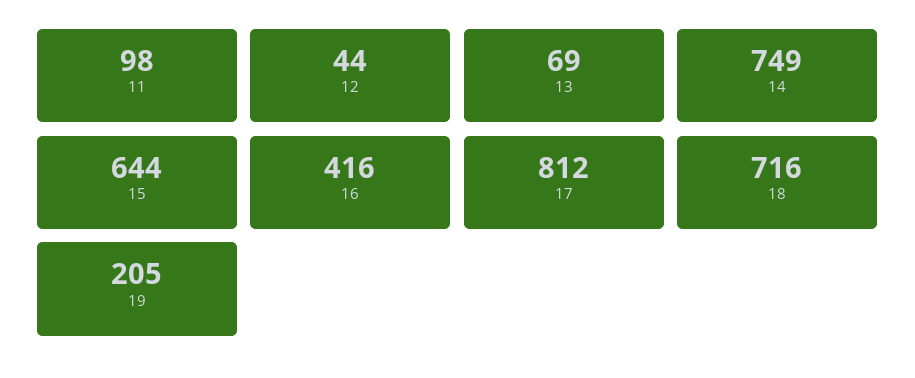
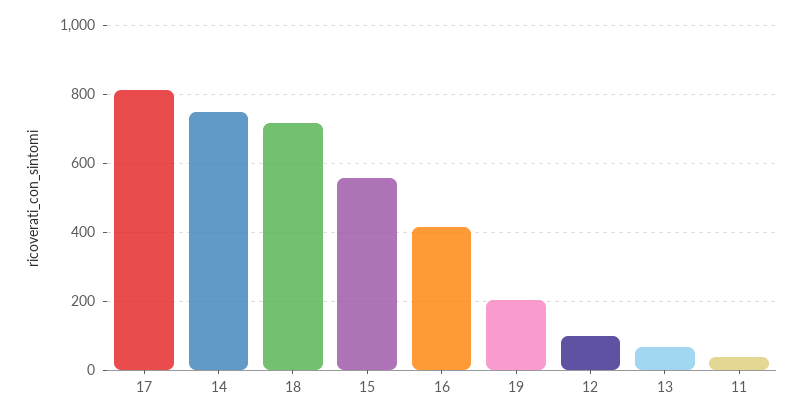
11: 98 -> 40
12: 44 -> 100
15: 644 -> 560

